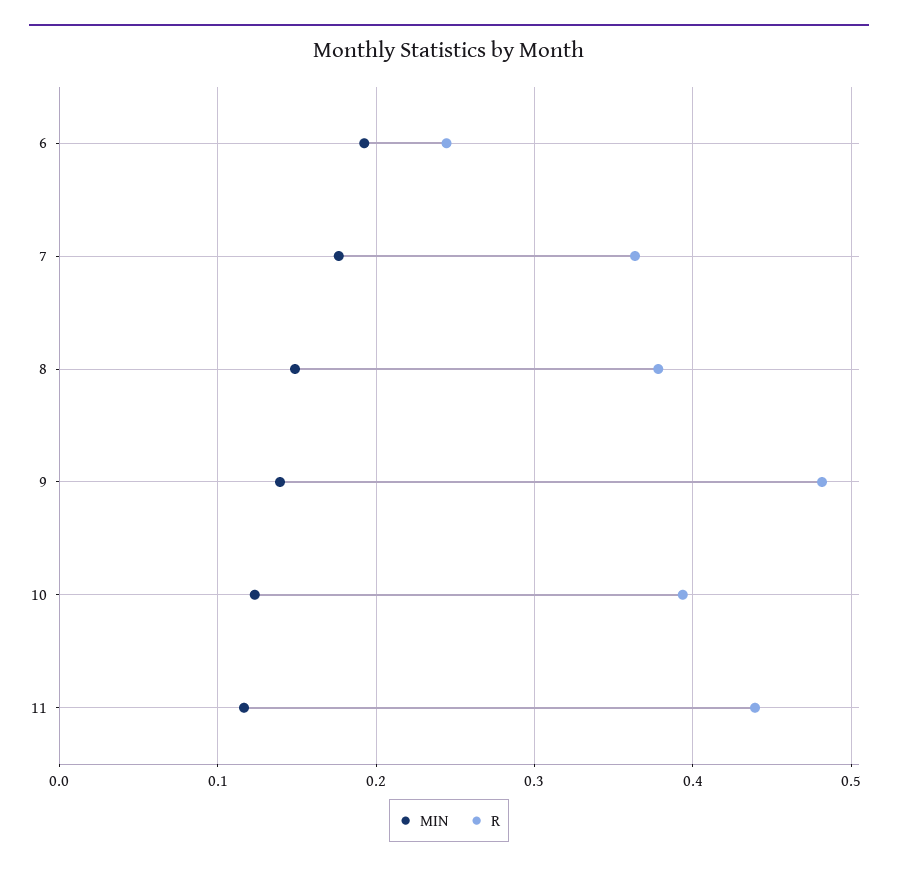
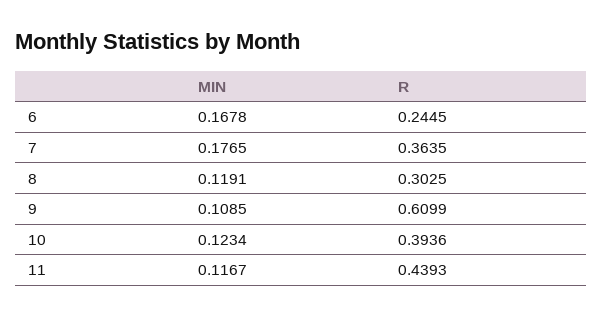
MIN, 6: 0.19 -> 0.1678
MIN, 8: 0.15 -> 0.1191
R, 8: 0.38 -> 0.3025
MIN, 9: 0.14 -> 0.1085
R, 9: 0.48 -> 0.6099

